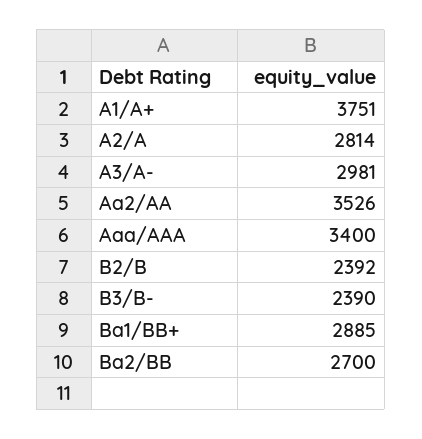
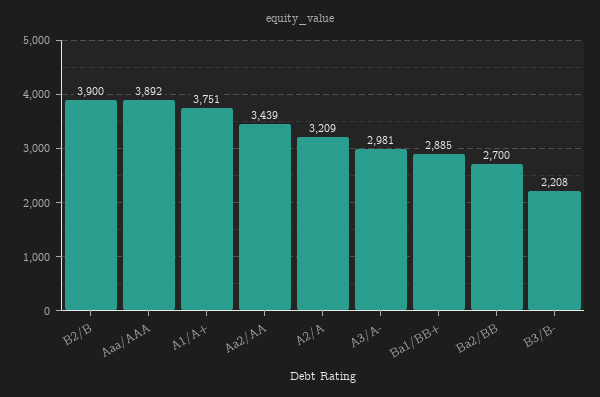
A2/A: 2814 -> 3209
Aa2/AA: 3526 -> 3439
Aaa/AAA: 3400 -> 3892
B2/B: 2392 -> 3900
B3/B-: 2390 -> 2208

